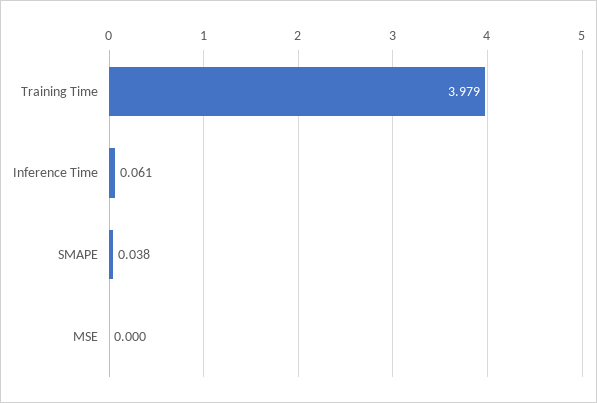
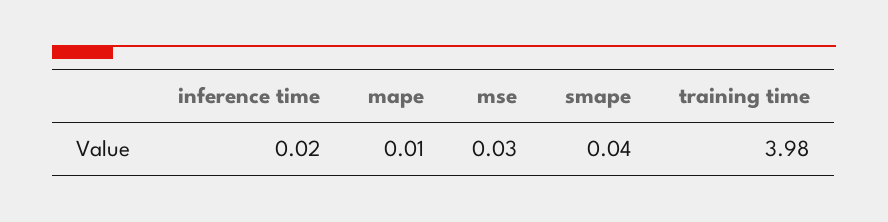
Inference Time: 0.061 -> 0.02
MSE: 0 -> 0.03
mape: none -> 0.01

